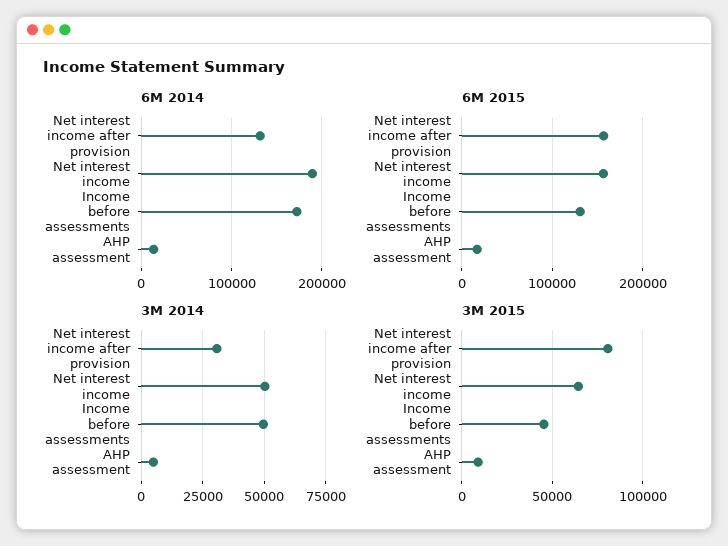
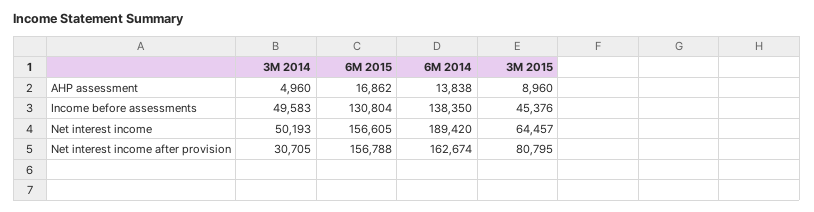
6M 2014, Net interest income after provision: 130000 -> 162674
6M 2014, Income before assessments: 170000 -> 138350

